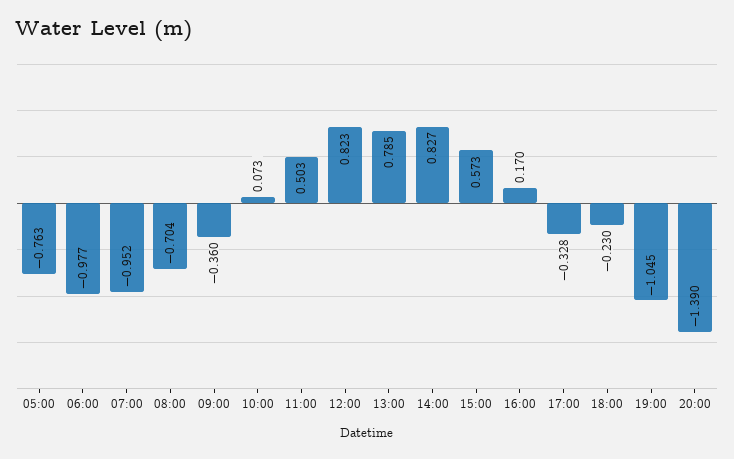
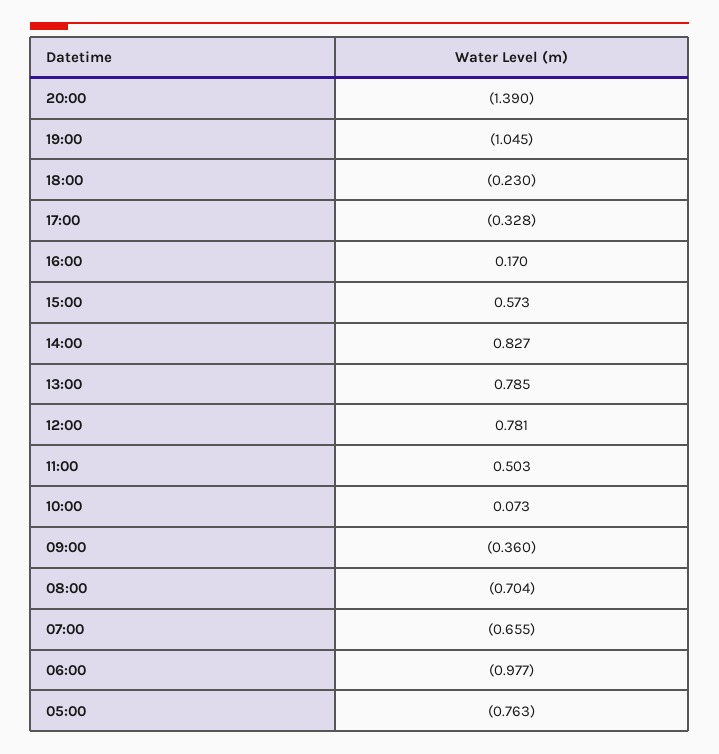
07:00: -0.952 -> -0.655
12:00: 0.823 -> 0.781

